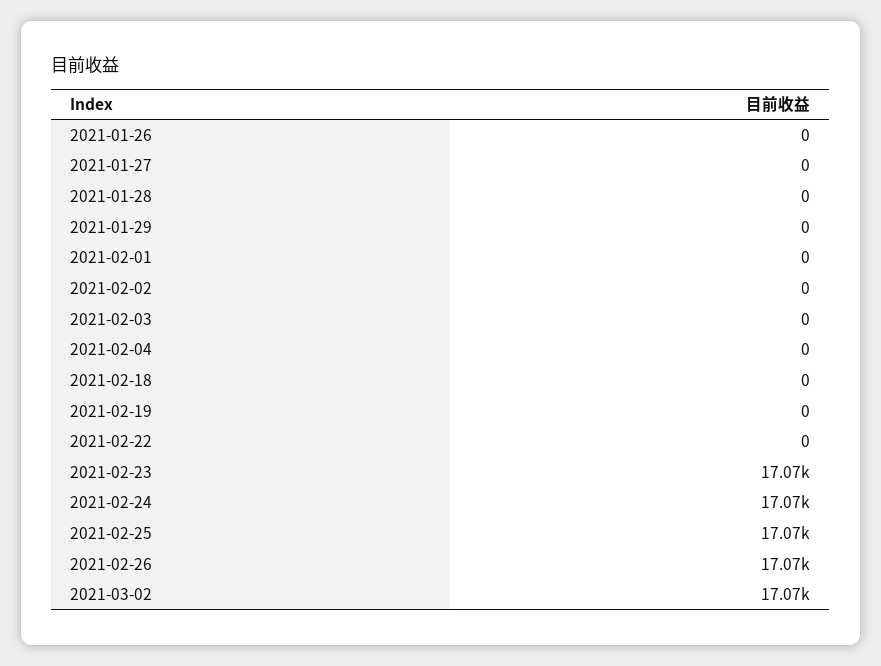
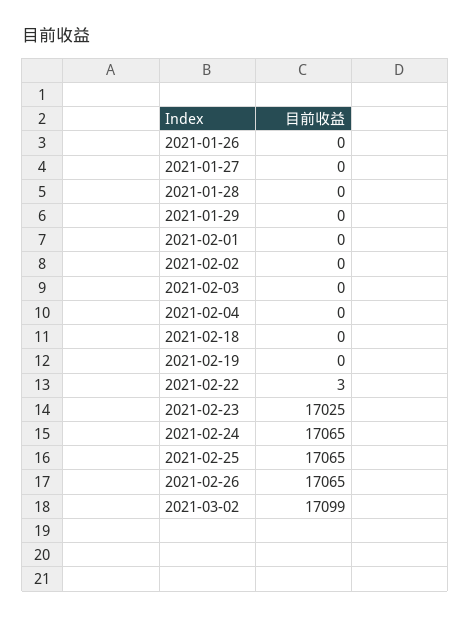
2021-02-22: 0 -> 3
2021-02-23: 17070 -> 17025
2021-03-02: 17070 -> 17099

